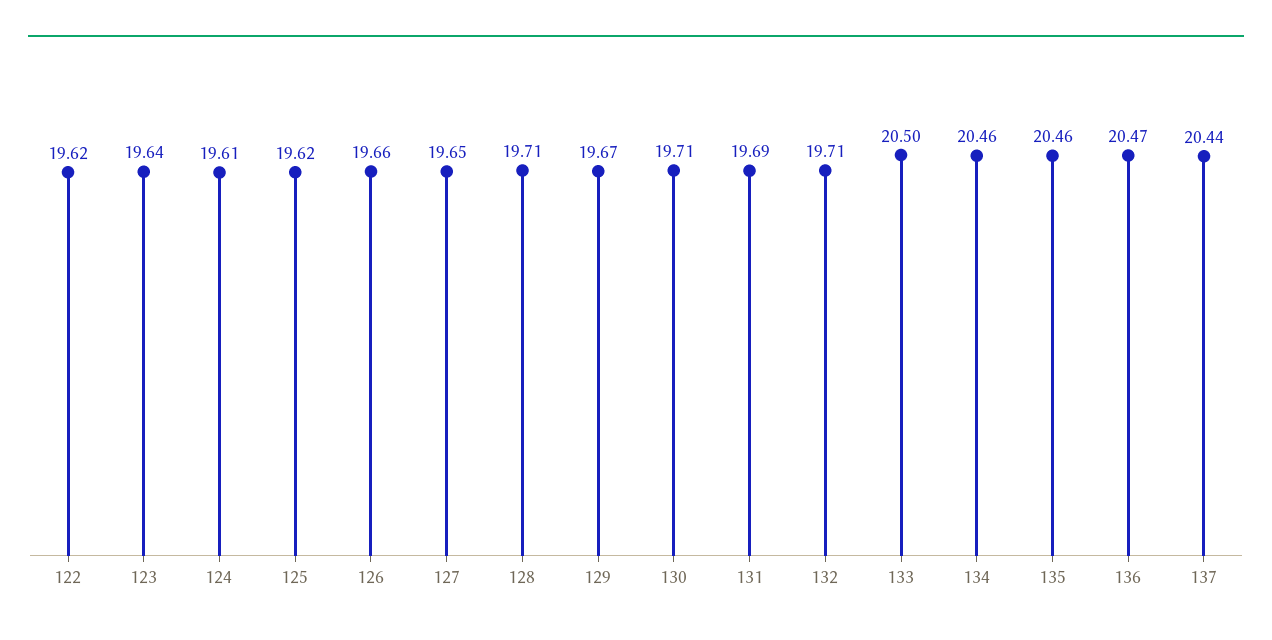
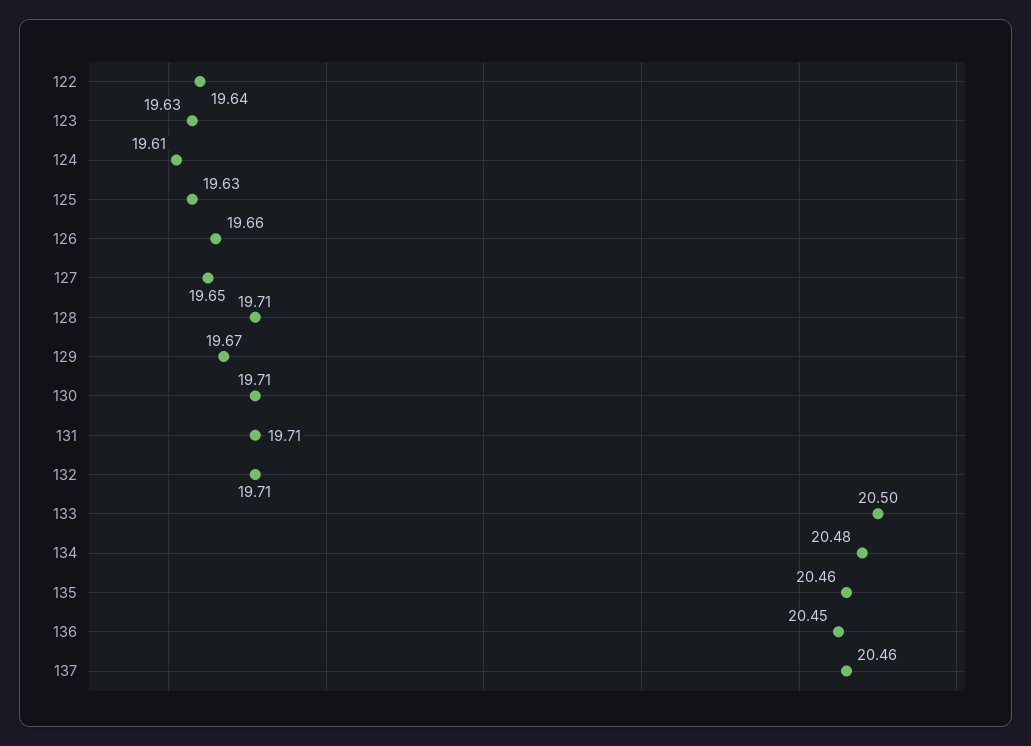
122: 19.62 -> 19.64
123: 19.64 -> 19.63
125: 19.62 -> 19.63
131: 19.69 -> 19.71
134: 20.46 -> 20.48
136: 20.47 -> 20.45
137: 20.44 -> 20.46

